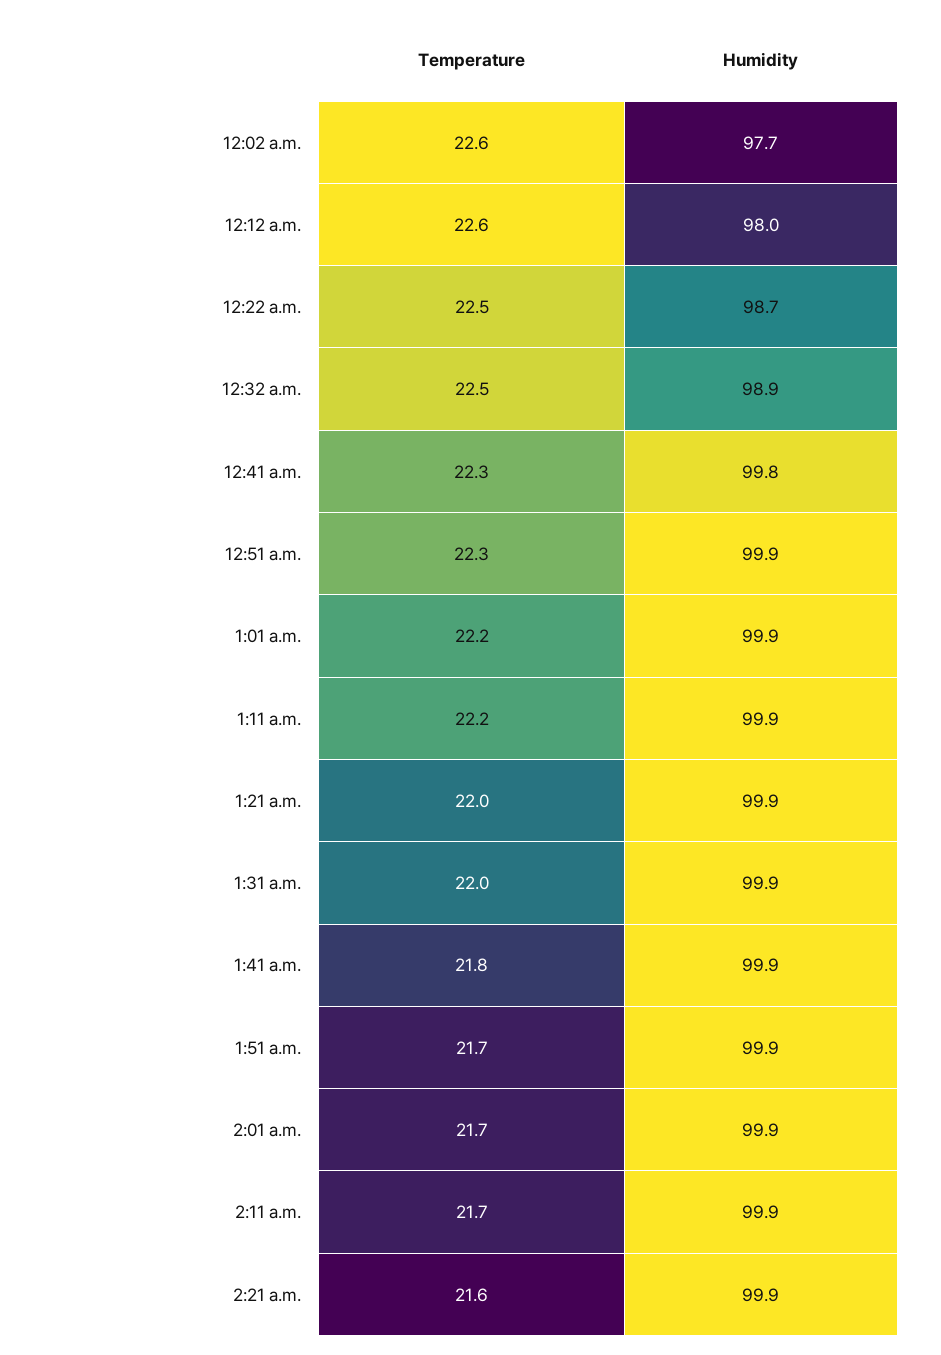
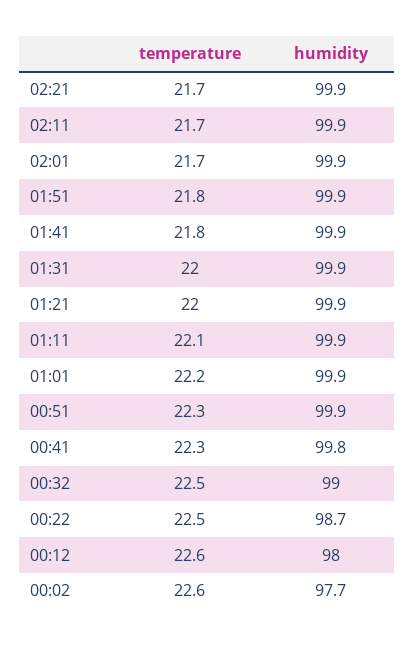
Humidity, 12:32 a.m.: 98.9 -> 99
Temperature, 1:11 a.m.: 22.2 -> 22.1
Temperature, 1:51 a.m.: 21.7 -> 21.8
Temperature, 2:21 a.m.: 21.6 -> 21.7

